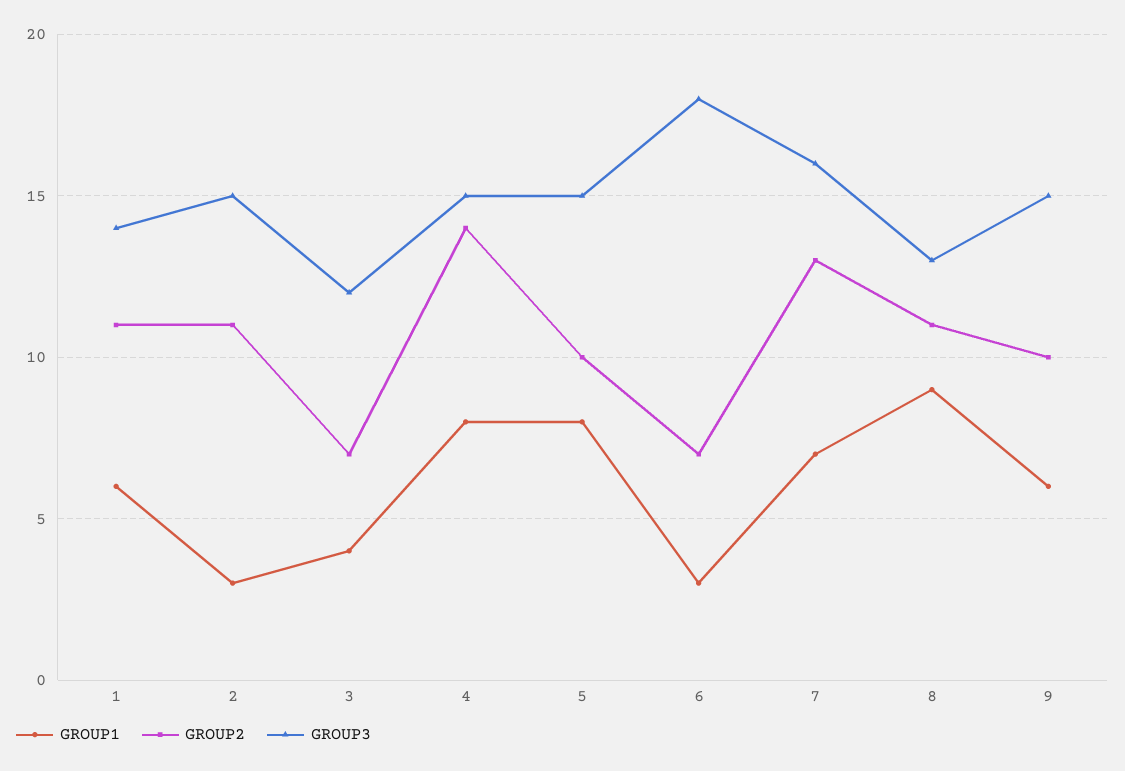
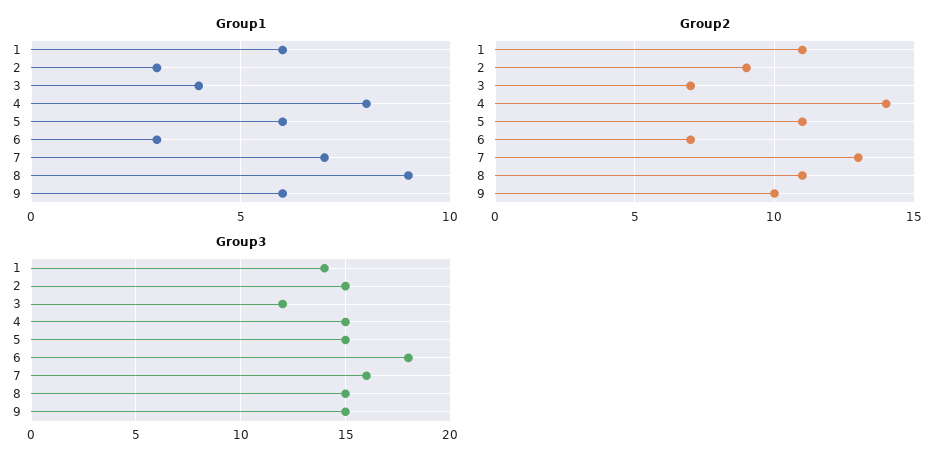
GROUP2, 2: 11 -> 9
GROUP1, 5: 8 -> 6
GROUP2, 5: 10 -> 11
GROUP3, 8: 13 -> 15

